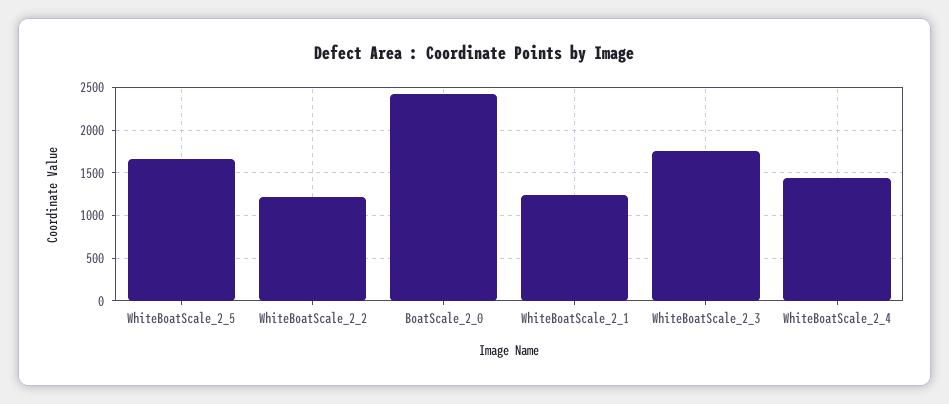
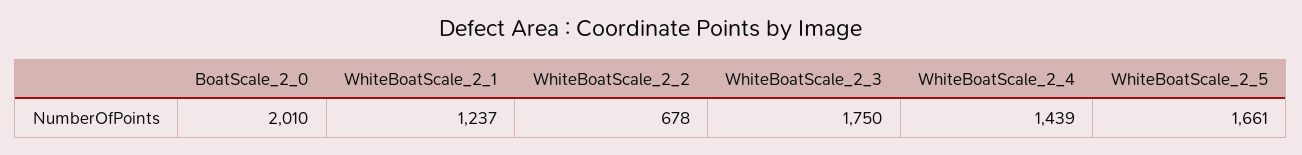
WhiteBoatScale_2_2: 1200 -> 678
BoatScale_2_0: 2400 -> 2010

